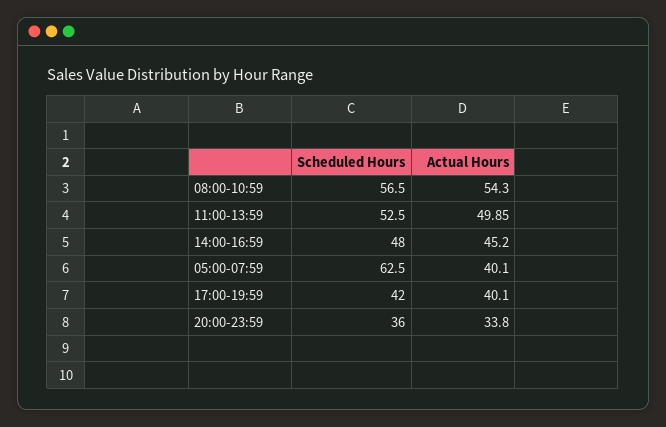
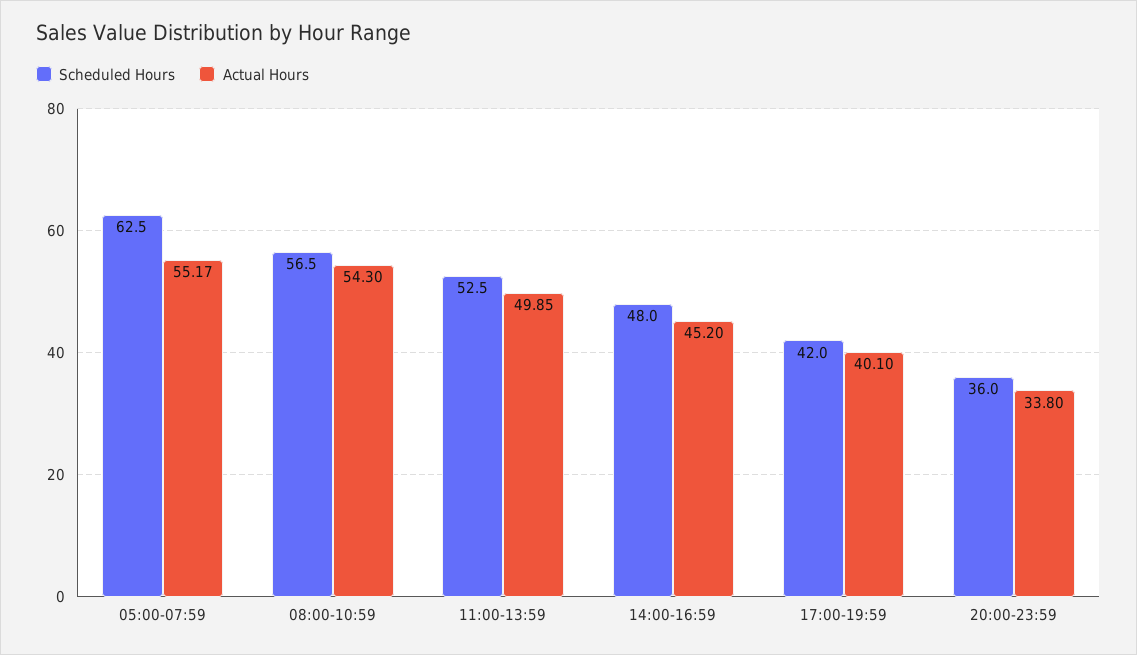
Actual Hours, 05:00-07:59: 40.1 -> 55.17

